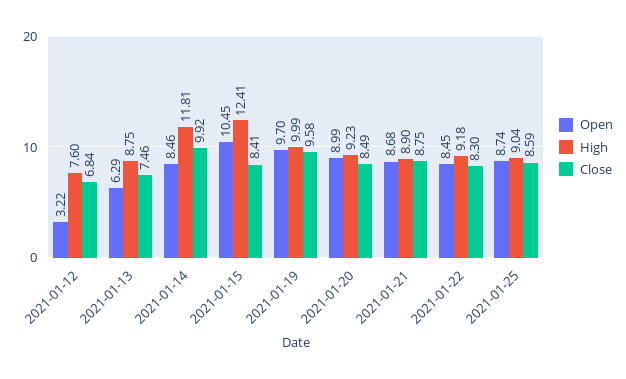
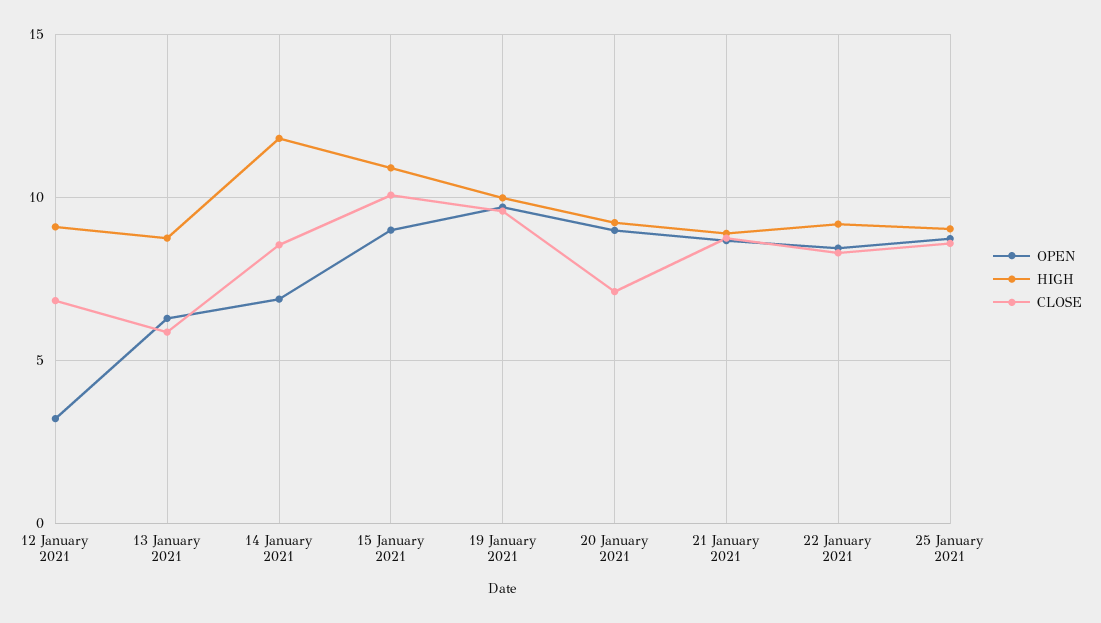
High, 2021-01-12: 7.6 -> 9
Close, 2021-01-13: 7.46 -> 6
Open, 2021-01-14: 8.46 -> 7
Close, 2021-01-14: 9.92 -> 8.5
Open, 2021-01-15: 10.45 -> 9
High, 2021-01-15: 12.41 -> 11
Close, 2021-01-15: 8.41 -> 10
Close, 2021-01-20: 8.49 -> 7

